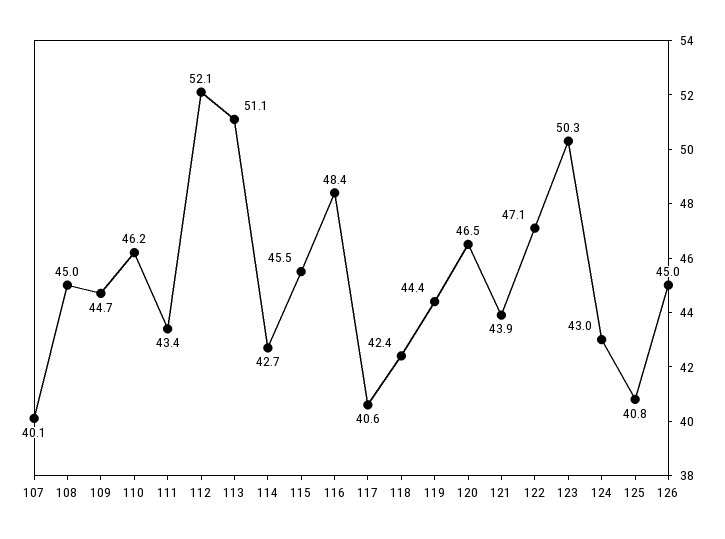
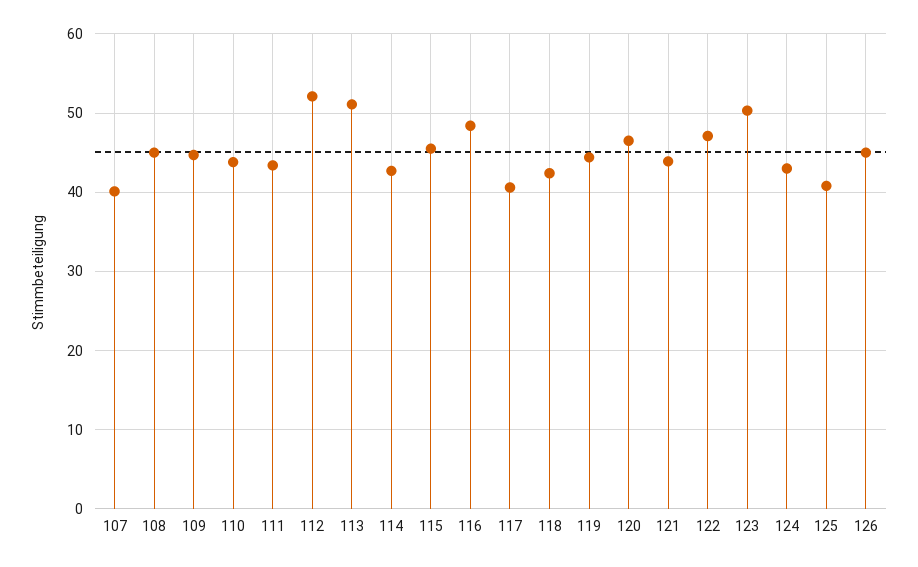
110: 46.2 -> 44

